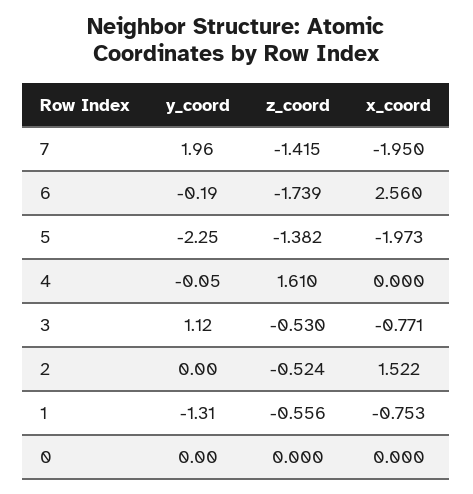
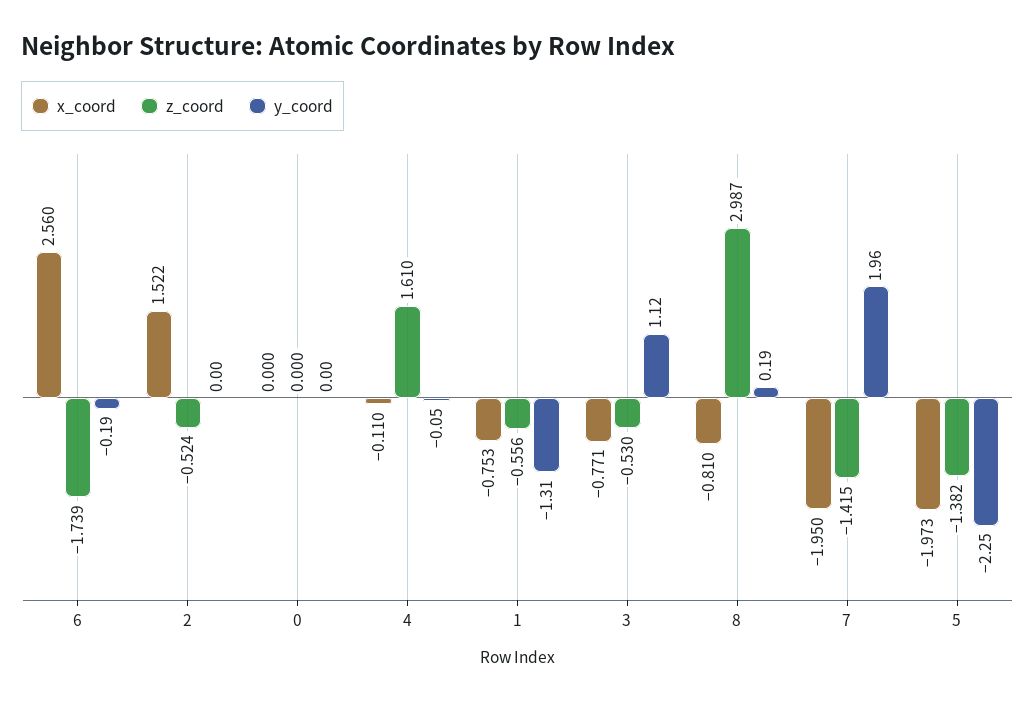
x_coord, 4: 0 -> -0.11
x_coord, 8: none -> -0.81
z_coord, 8: none -> 2.987
y_coord, 8: none -> 0.19

